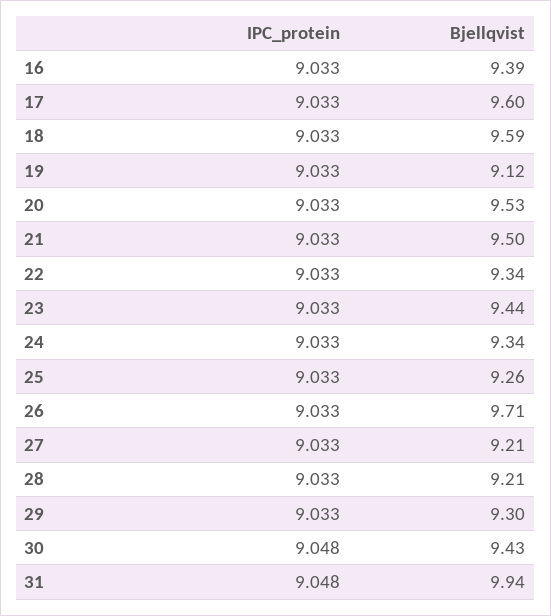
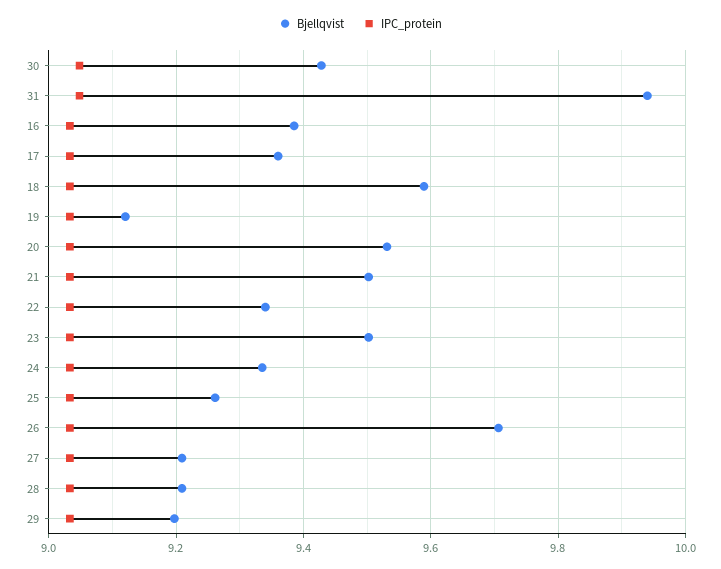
Bjellqvist, 17: 9.6 -> 9.36
Bjellqvist, 23: 9.44 -> 9.5
Bjellqvist, 29: 9.3 -> 9.2

